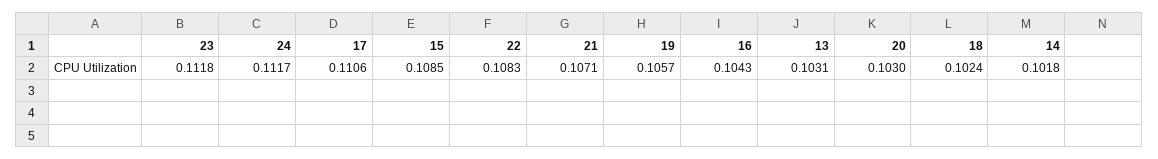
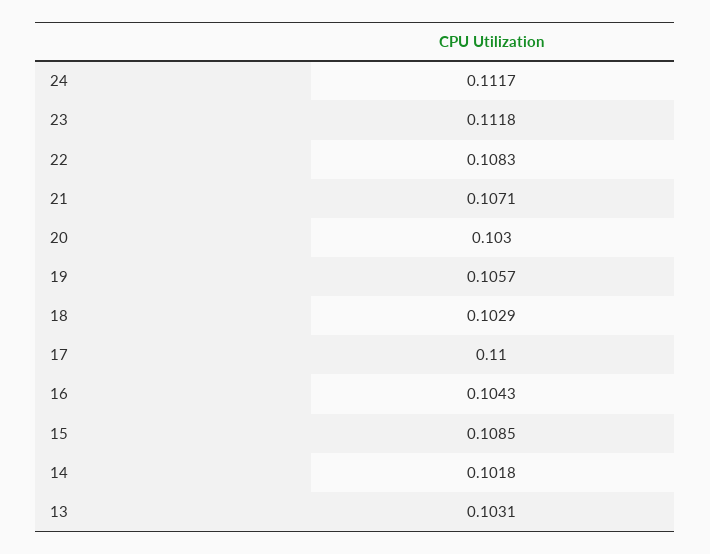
17: 0.1106 -> 0.11
18: 0.1024 -> 0.1029

